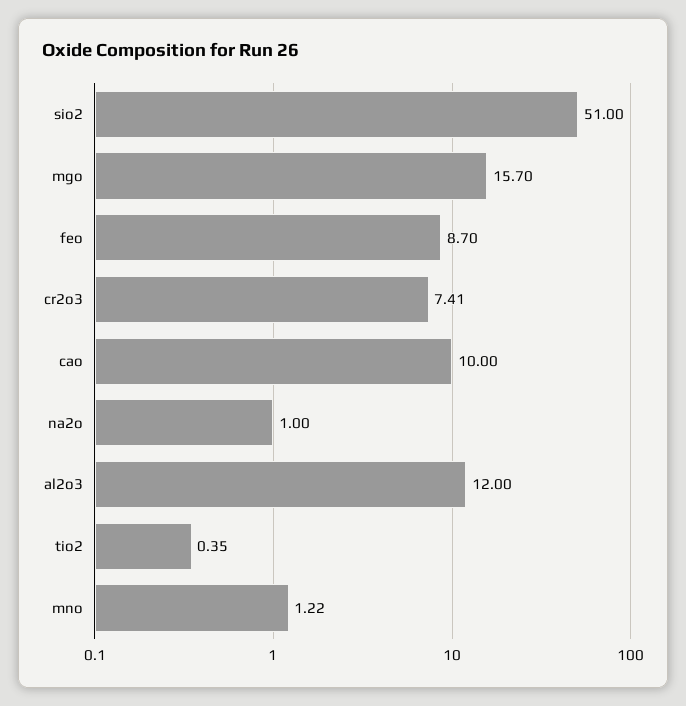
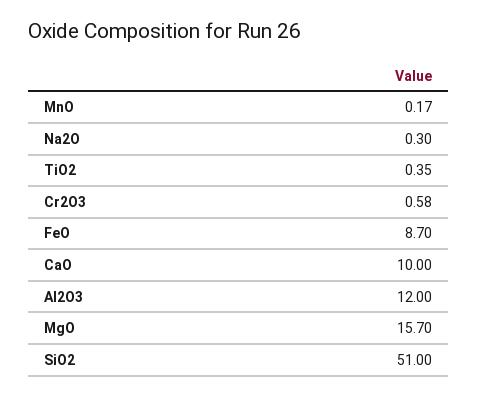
cr2o3: 7.41 -> 0.58
na2o: 1 -> 0.3
mno: 1.22 -> 0.17

